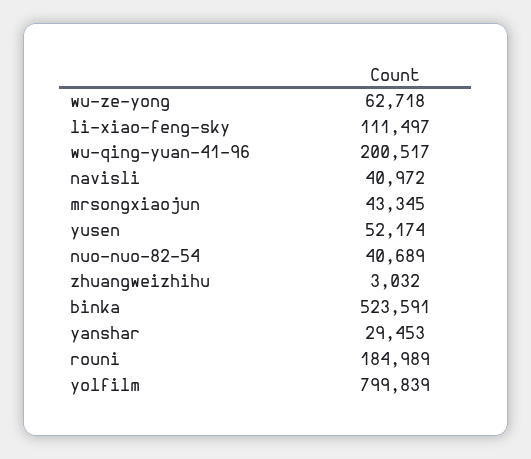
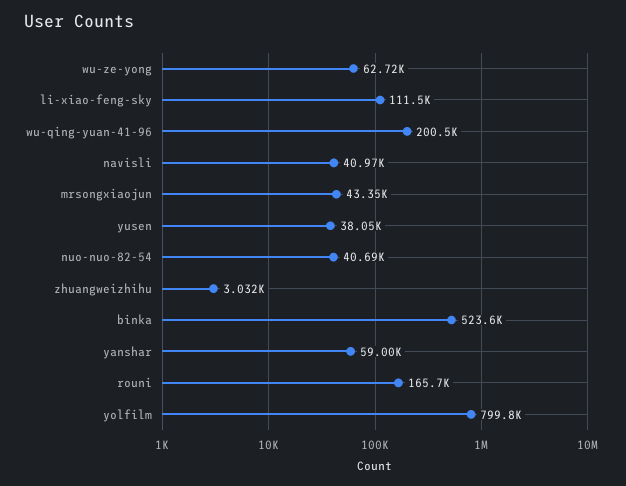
yusen: 52174 -> 38050
yanshar: 29453 -> 59000
rouni: 184989 -> 165700

